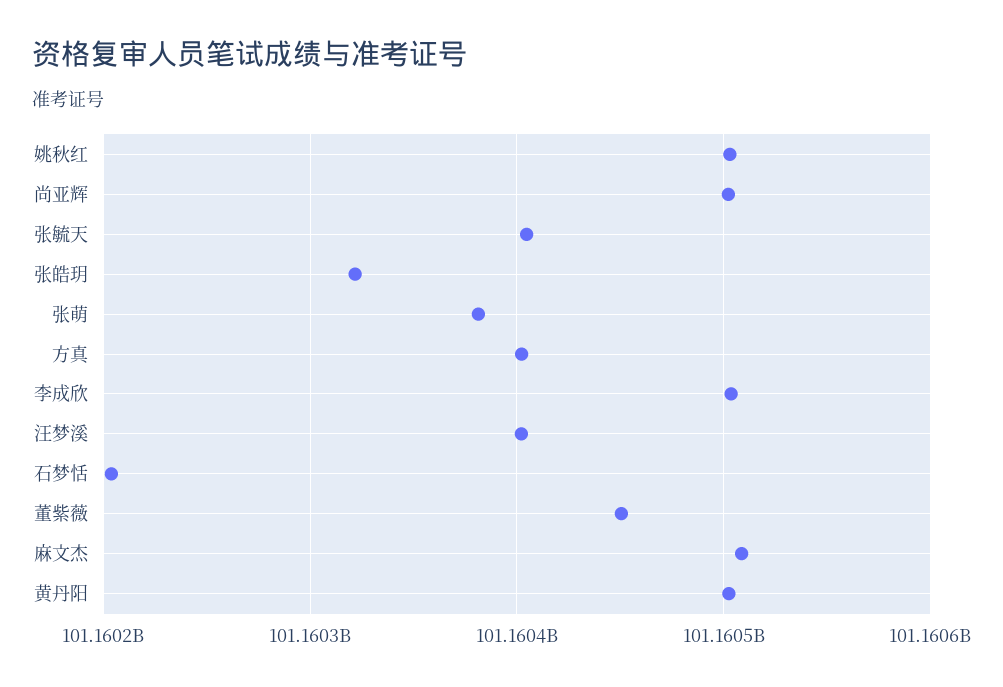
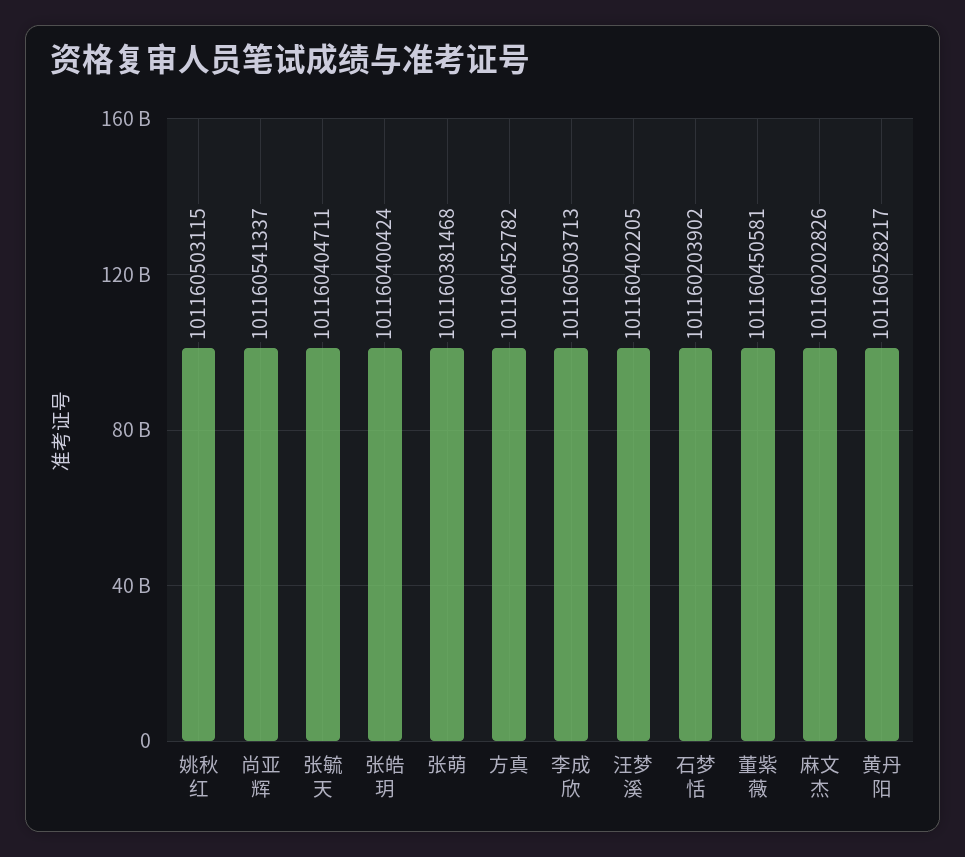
尚亚辉: 101160500000 -> 101160541337
张皓玥: 101160320000 -> 101160400424
方真: 101160400000 -> 101160452782
麻文杰: 101160510000 -> 101160202826
黄丹阳: 101160500000 -> 101160528217

